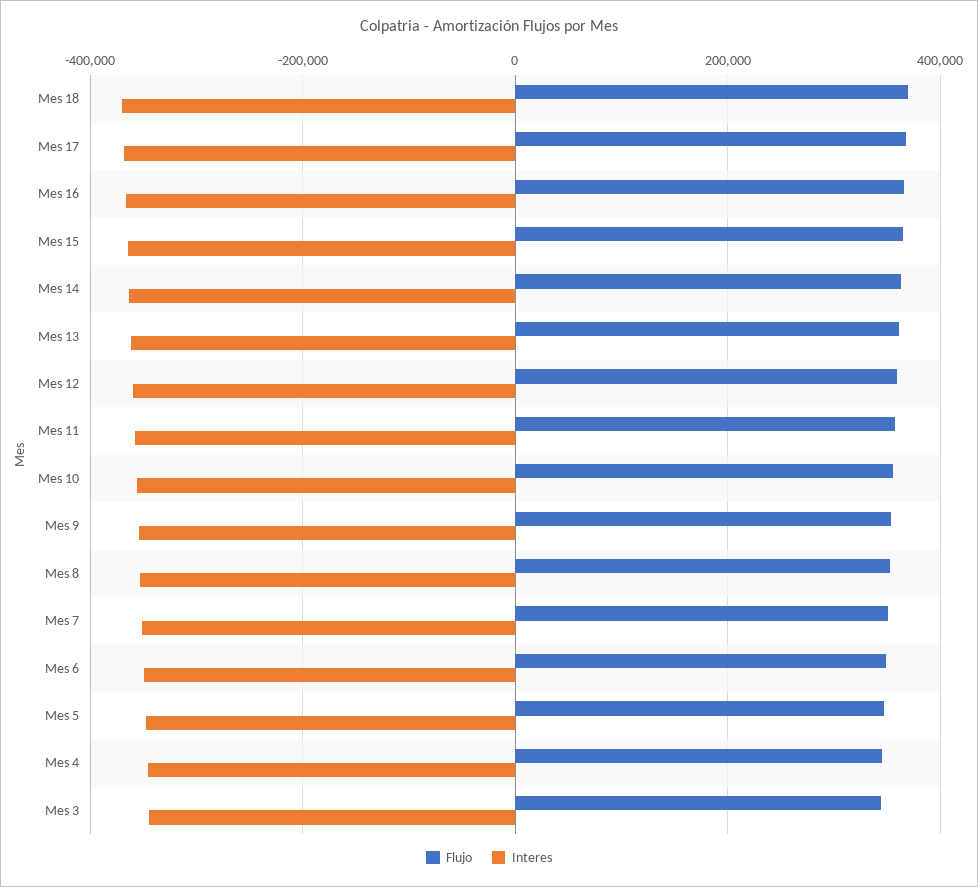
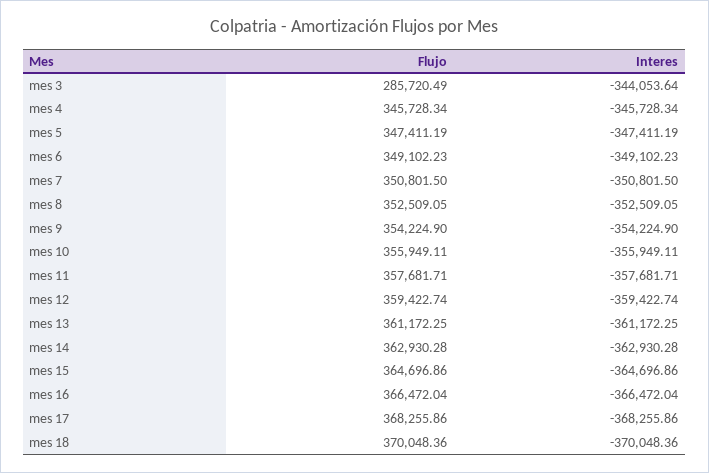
Flujo, Mes 3: 340000 -> 285720.49

